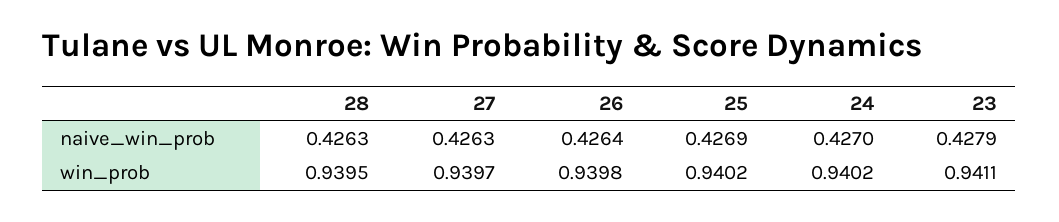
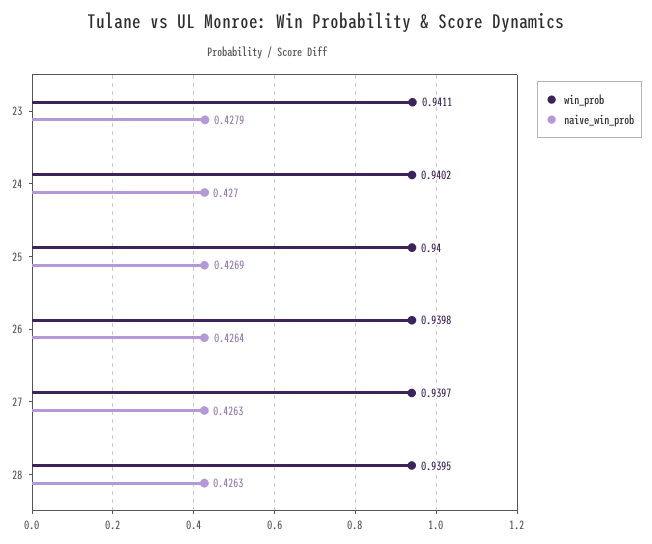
win_prob, 25: 0.9402 -> 0.94

